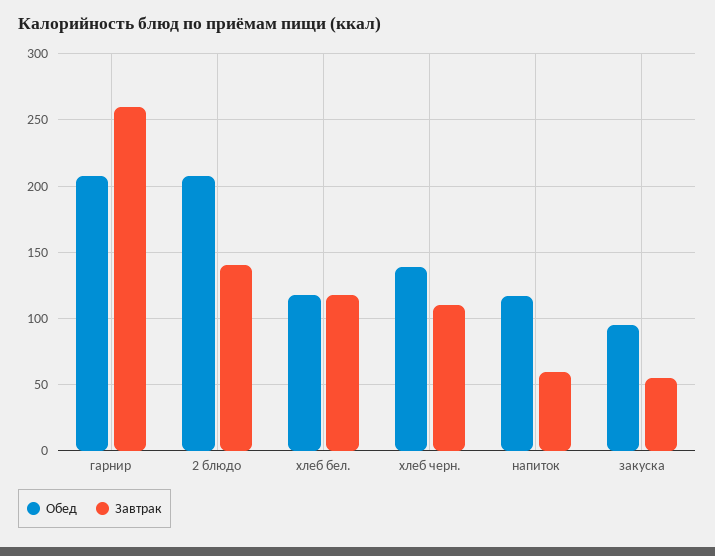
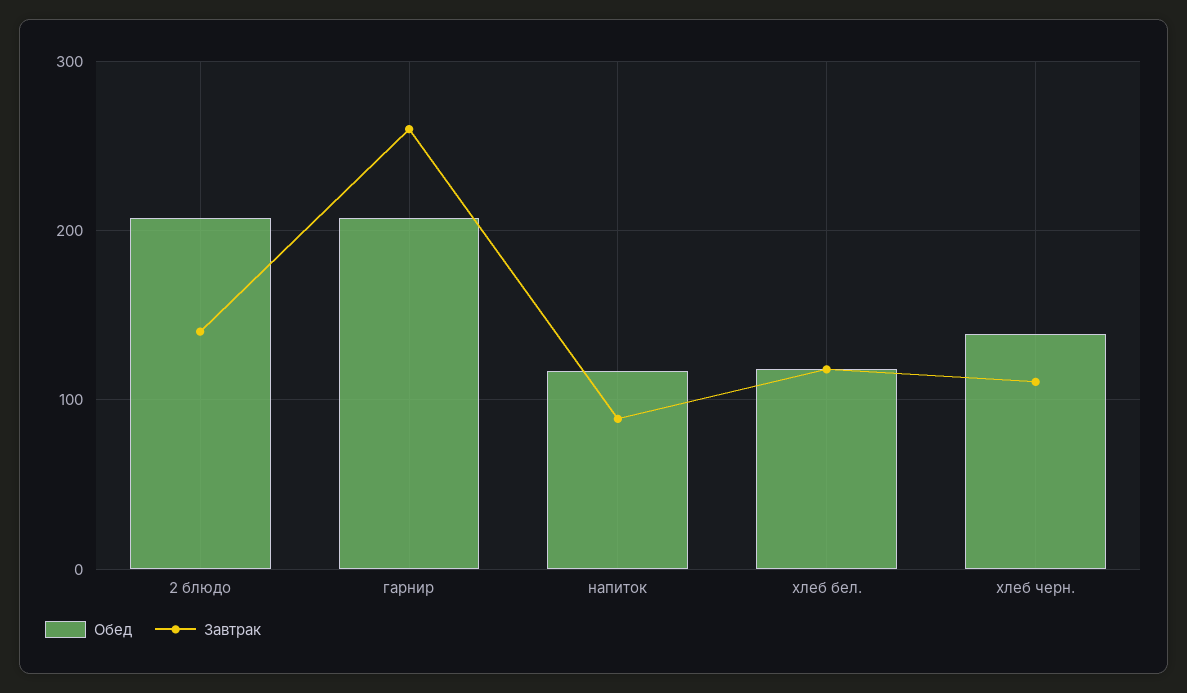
Завтрак, напиток: 60 -> 90
Обед, закуска: 95 -> none
Завтрак, закуска: 55 -> none

